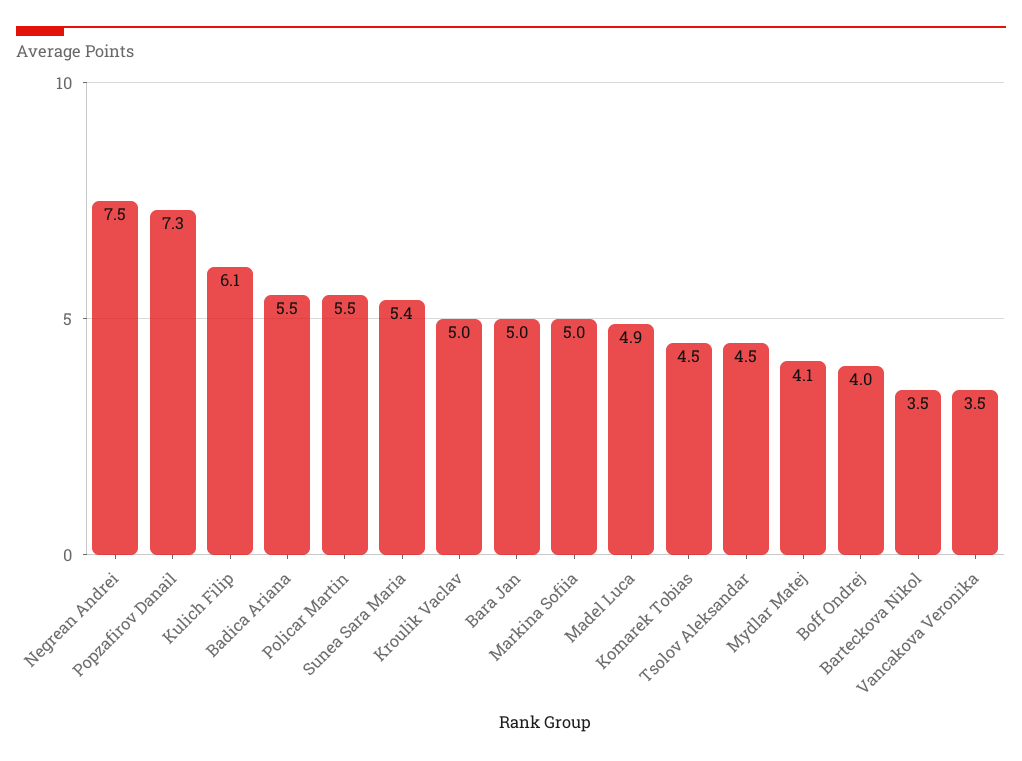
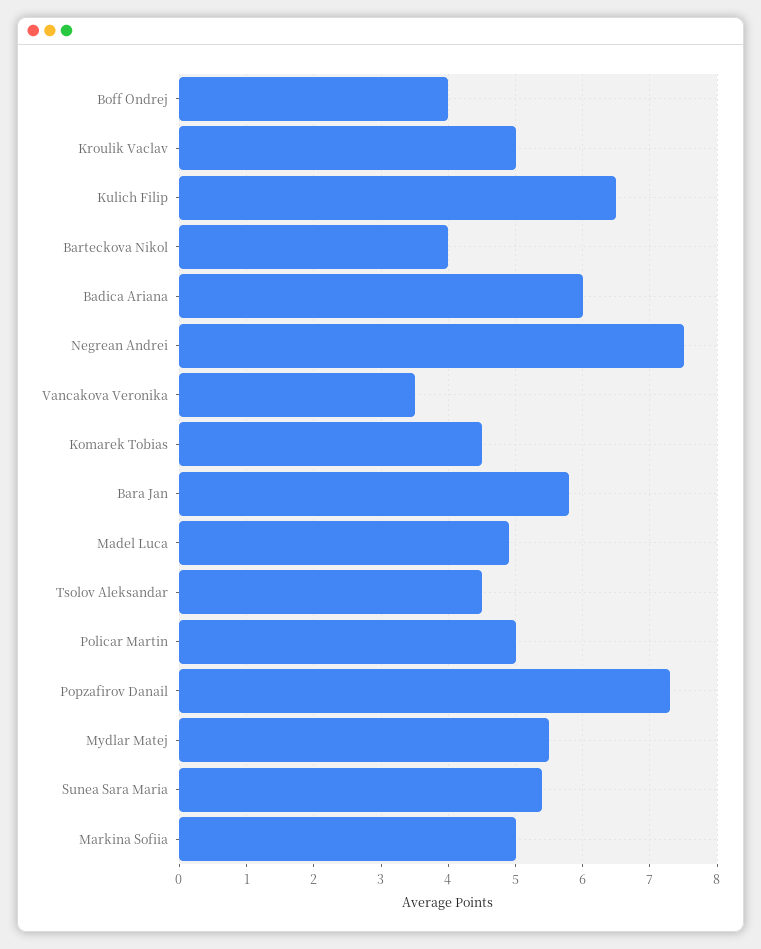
Kulich Filip: 6.1 -> 6.5
Badica Ariana: 5.5 -> 6
Policar Martin: 5.5 -> 5
Bara Jan: 5 -> 5.8
Mydlar Matej: 4.1 -> 5.5
Barteckova Nikol: 3.5 -> 4

